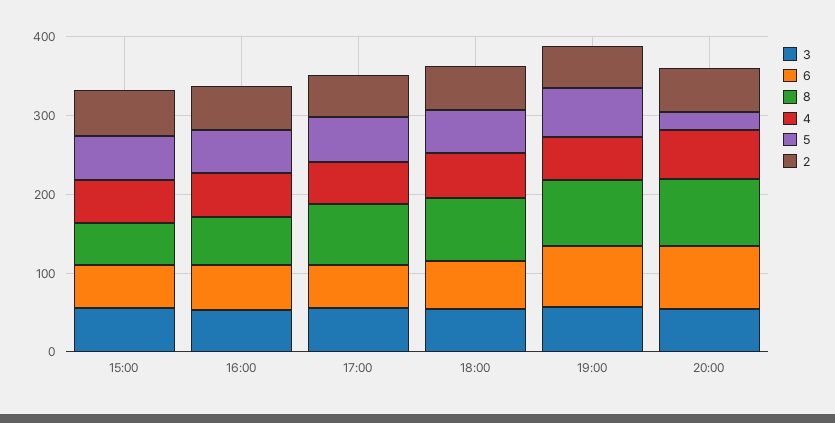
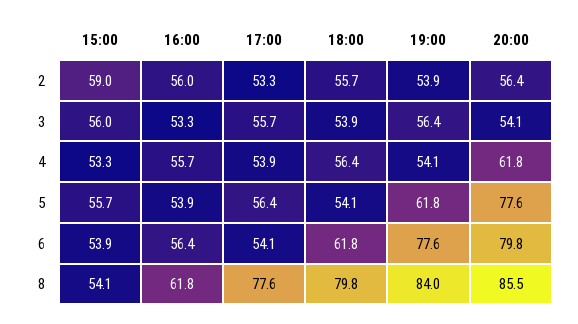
5, 20:00: 20 -> 77.6

